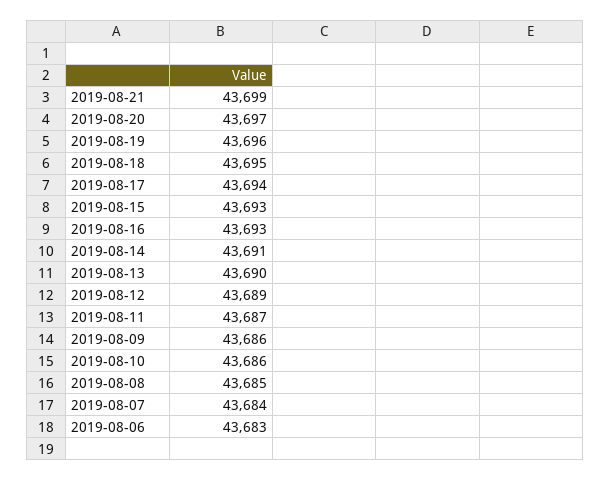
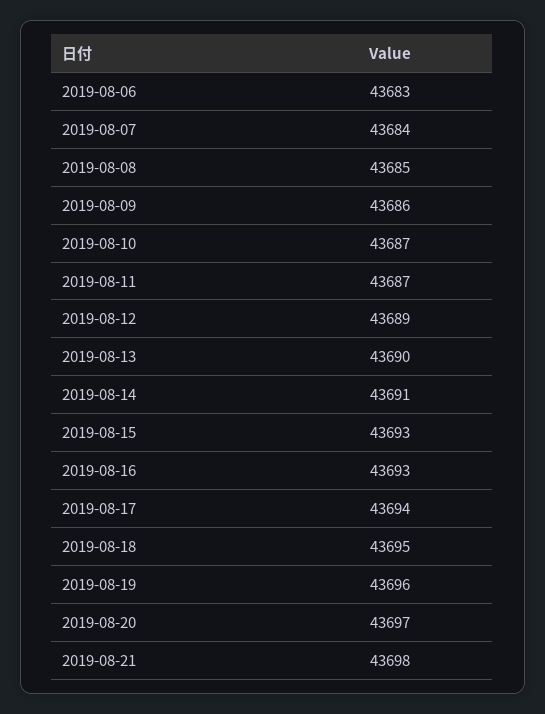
2019-08-21: 43699 -> 43698
2019-08-10: 43686 -> 43687

